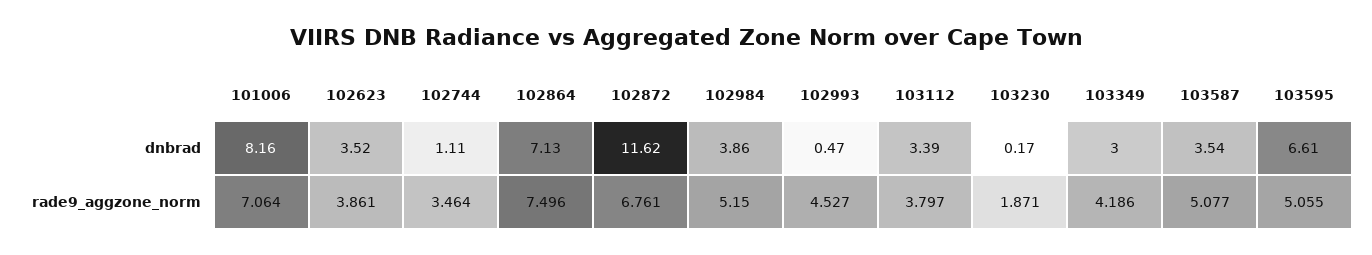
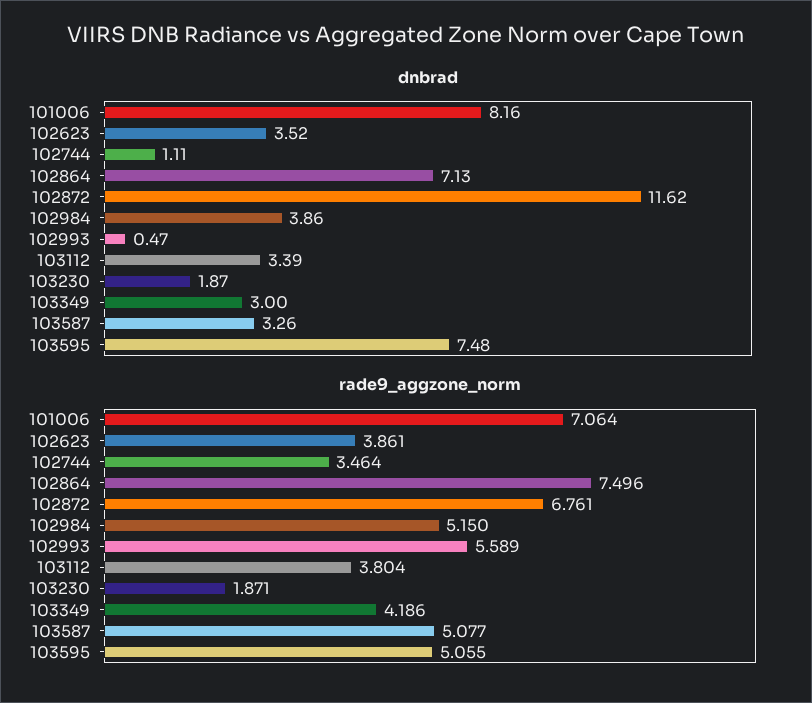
dnbrad, 103230: 0.17 -> 1.87
dnbrad, 103587: 3.54 -> 3.26
dnbrad, 103595: 6.61 -> 7.48
rade9_aggzone_norm, 102993: 4.527 -> 5.589
rade9_aggzone_norm, 103112: 3.797 -> 3.804

